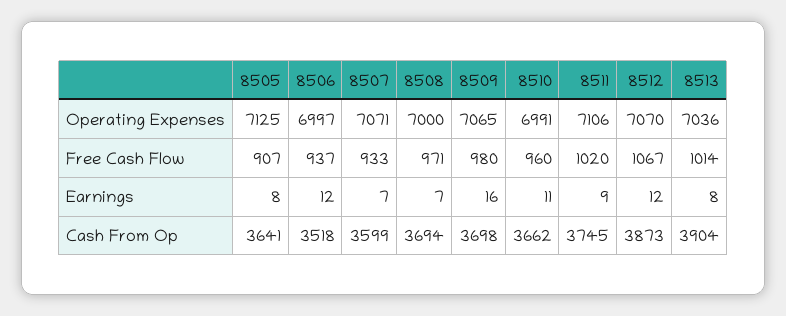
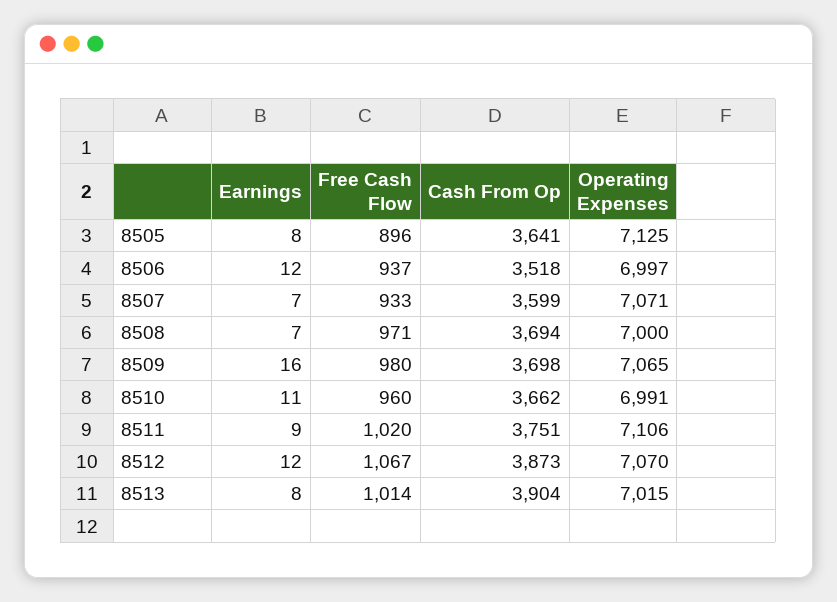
8513, Operating Expenses: 7036 -> 7015
8505, Free Cash Flow: 907 -> 896
8511, Cash From Op: 3745 -> 3751

